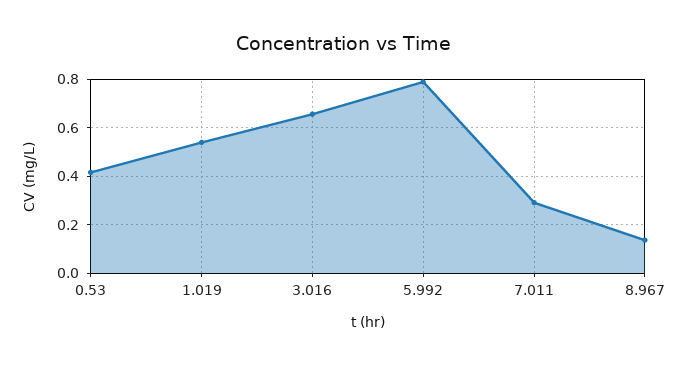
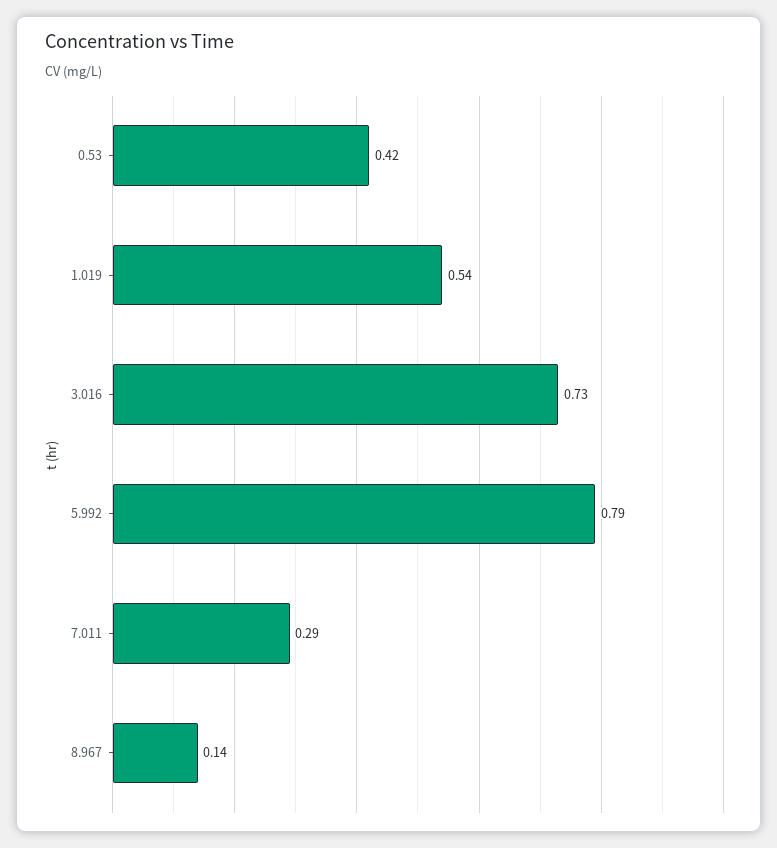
3.016: 0.65 -> 0.73

